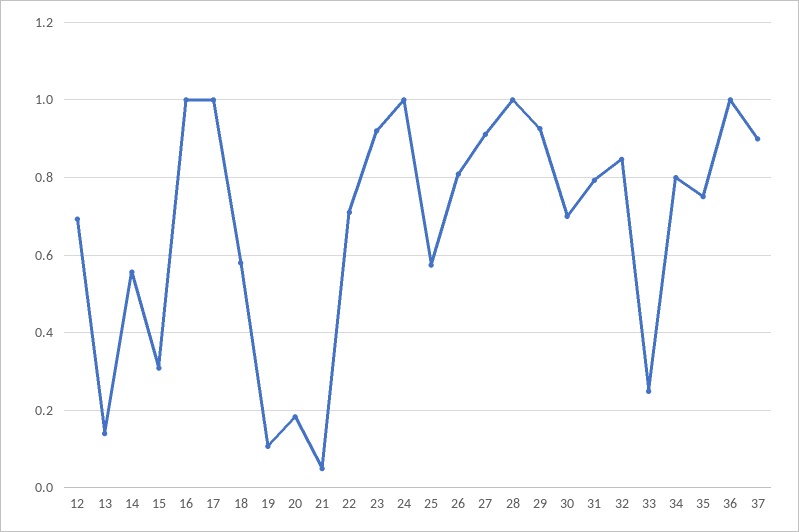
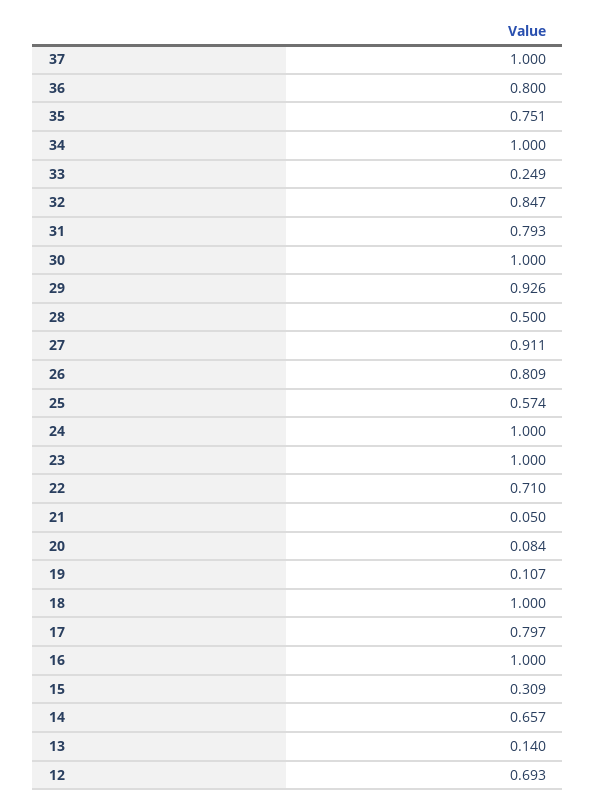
14: 0.56 -> 0.657
17: 1 -> 0.797
18: 0.58 -> 1
20: 0.18 -> 0.084
23: 0.92 -> 1
28: 1 -> 0.5
30: 0.7 -> 1
34: 0.8 -> 1
36: 1 -> 0.8
37: 0.9 -> 1

